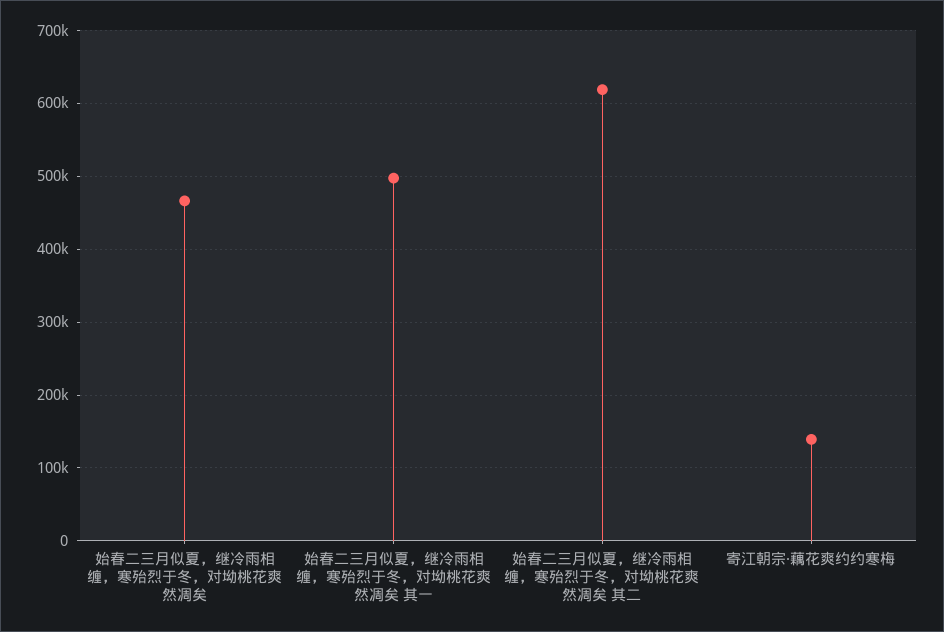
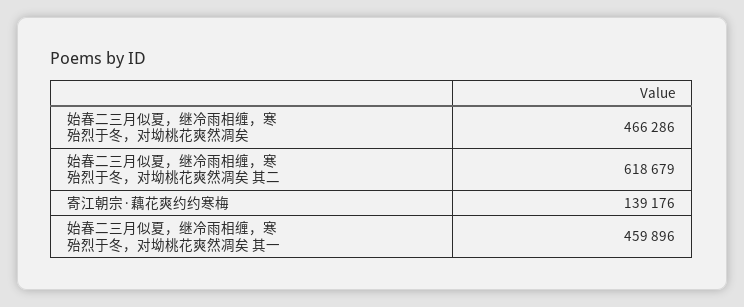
始春二三月似夏，继冷雨相缠，寒殆烈于冬，对坳桃花爽然凋矣 其一: 500000 -> 459896

